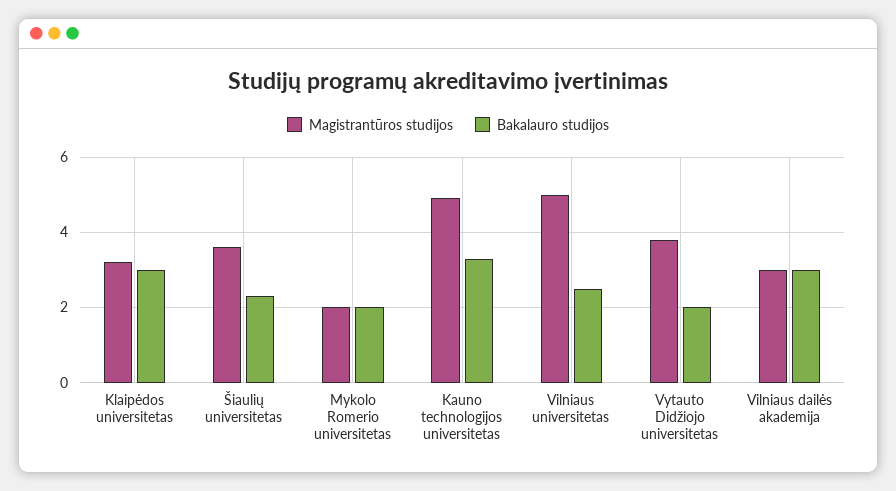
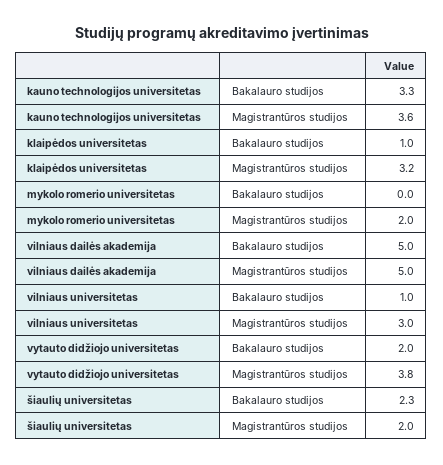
Bakalauro studijos, Klaipėdos universitetas: 3 -> 1
Magistrantūros studijos, Šiaulių universitetas: 3.5 -> 2
Bakalauro studijos, Mykolo Romerio universitetas: 2 -> 0
Magistrantūros studijos, Kauno technologijos universitetas: 5 -> 3.6
Magistrantūros studijos, Vilniaus universitetas: 5 -> 3
Bakalauro studijos, Vilniaus universitetas: 2.5 -> 1
Magistrantūros studijos, Vilniaus dailės akademija: 3 -> 5
Bakalauro studijos, Vilniaus dailės akademija: 3 -> 5

